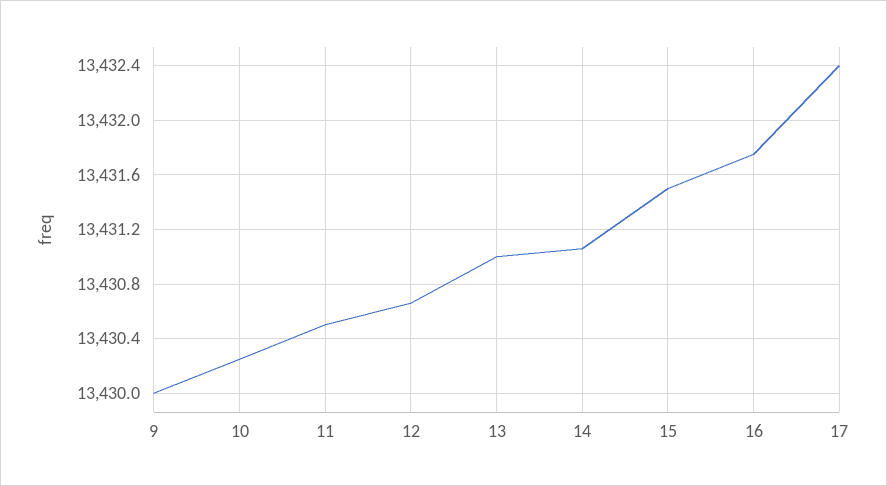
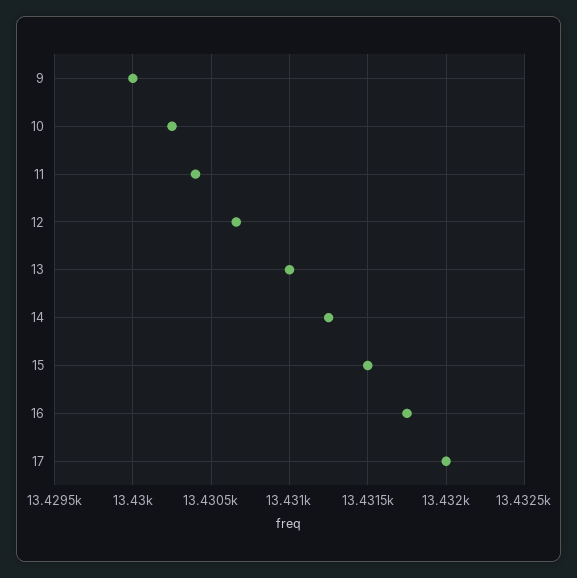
11: 13430.5 -> 13430.4
14: 13431.05 -> 13431.25
17: 13432.4 -> 13432

